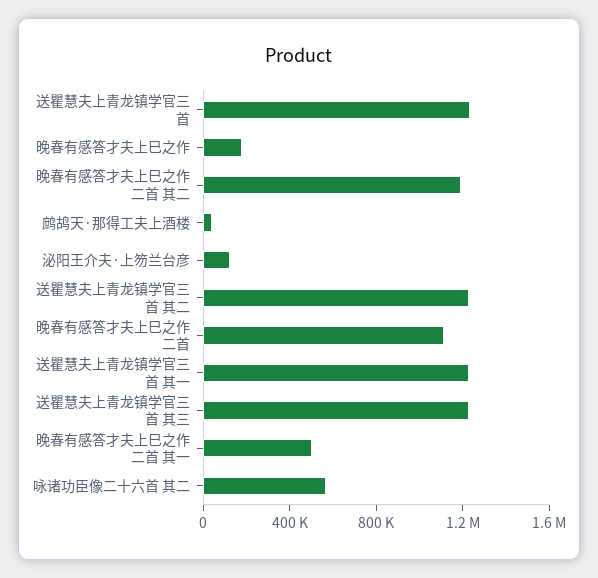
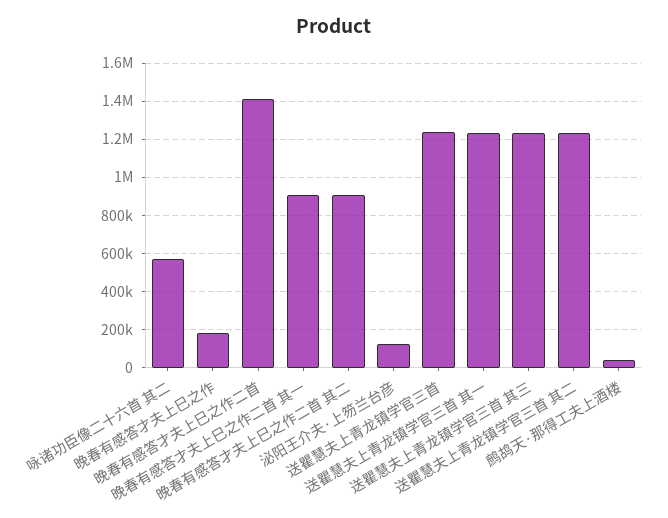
晚春有感答才夫上巳之作二首 其二: 1200000 -> 900000
晚春有感答才夫上巳之作二首: 1100000 -> 1400000
晚春有感答才夫上巳之作二首 其一: 500000 -> 900000

